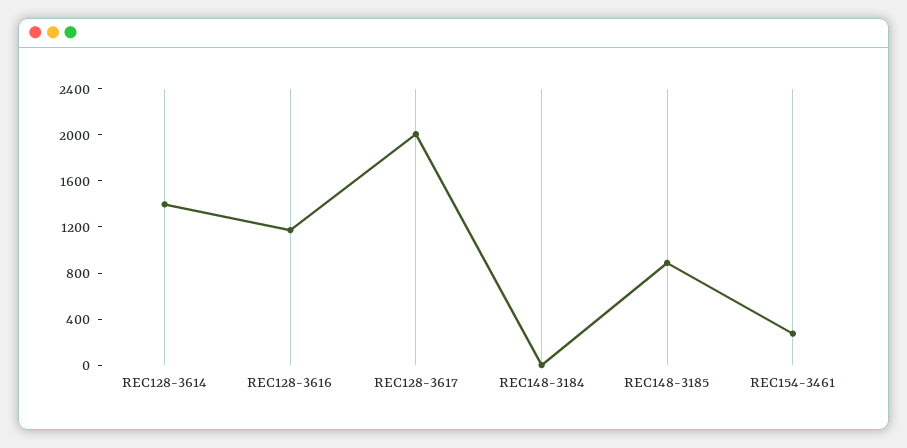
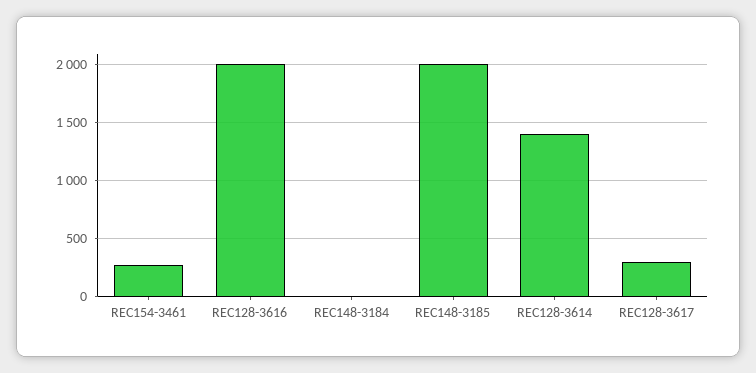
REC128-3616: 1200 -> 2000
REC128-3617: 2000 -> 300
REC148-3185: 900 -> 2000

